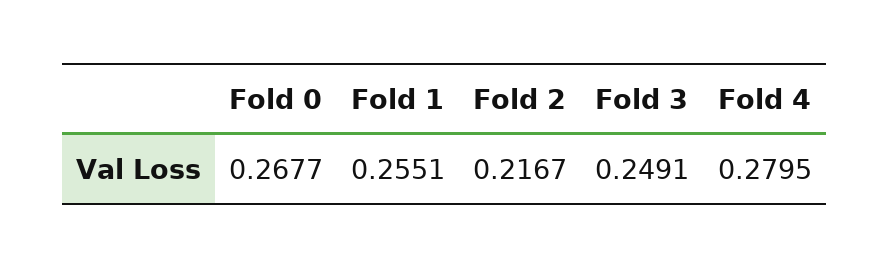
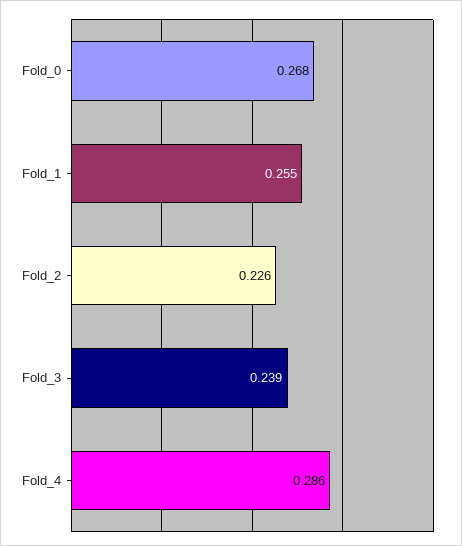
Fold 2: 0.2167 -> 0.226
Fold 3: 0.2491 -> 0.239
Fold 4: 0.2795 -> 0.286

